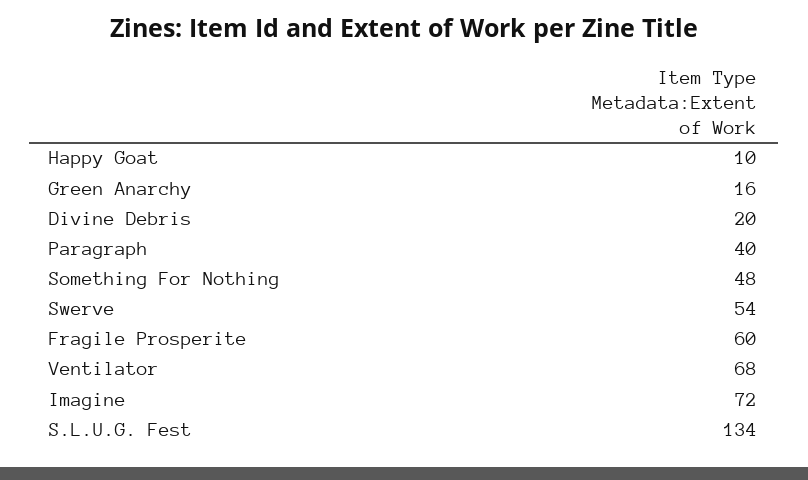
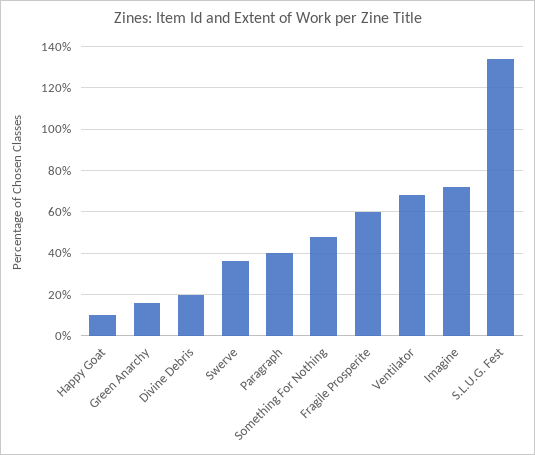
Swerve: 54 -> 35

